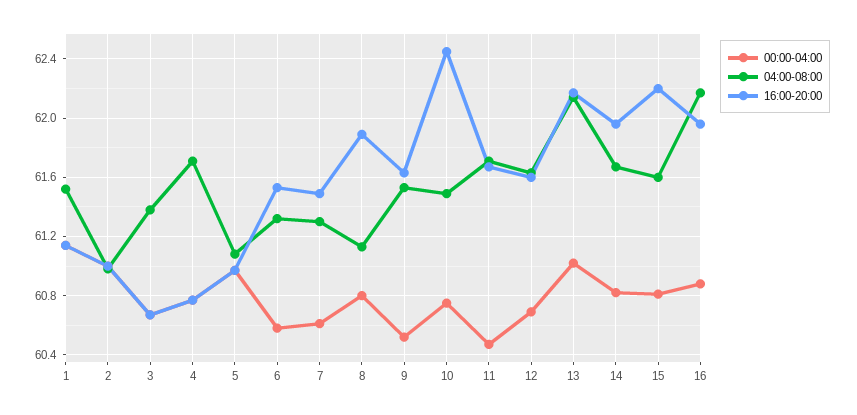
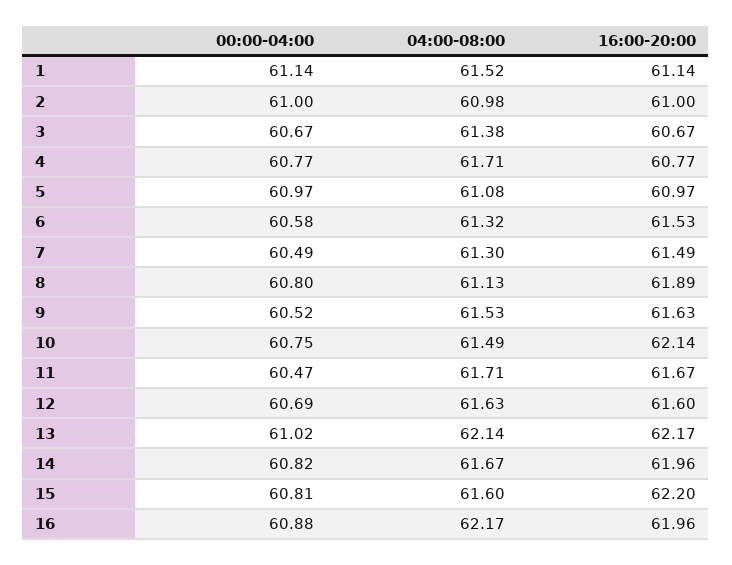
00:00-04:00, 7: 60.6 -> 60.49
16:00-20:00, 10: 62.45 -> 62.14

